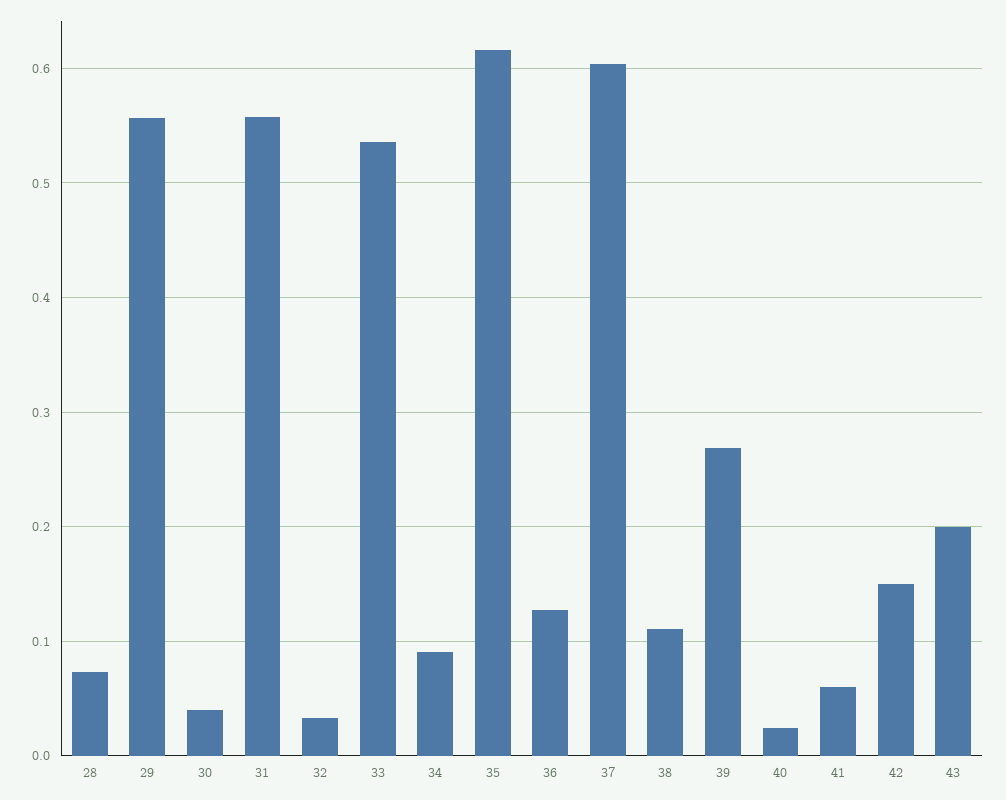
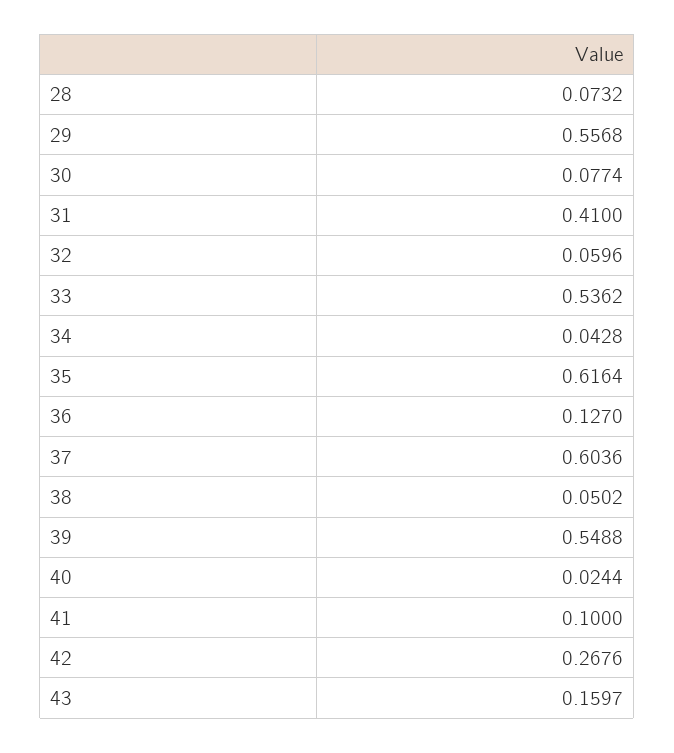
30: 0.04 -> 0.0774
31: 0.56 -> 0.41
32: 0.03 -> 0.0596
34: 0.09 -> 0.0428
38: 0.11 -> 0.0502
39: 0.27 -> 0.5488
41: 0.06 -> 0.1
42: 0.15 -> 0.2676
43: 0.2 -> 0.1597

